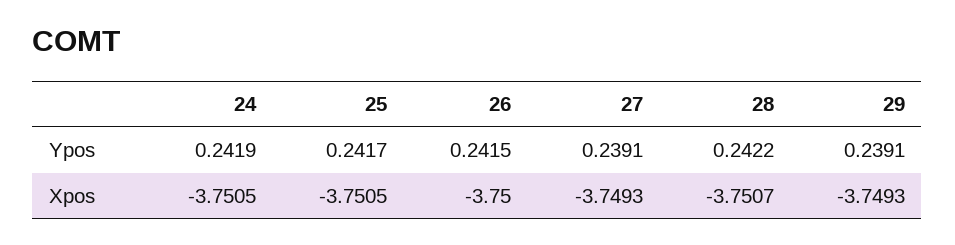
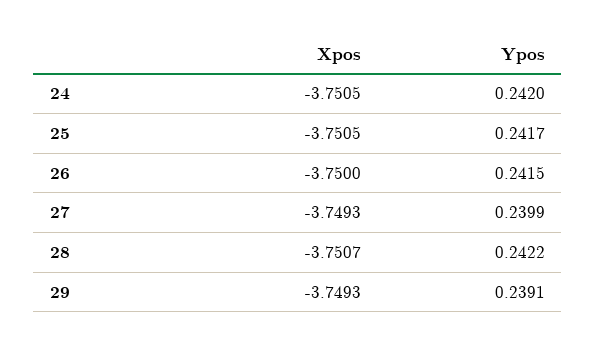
24, Ypos: 0.2419 -> 0.242
27, Ypos: 0.2391 -> 0.2399

